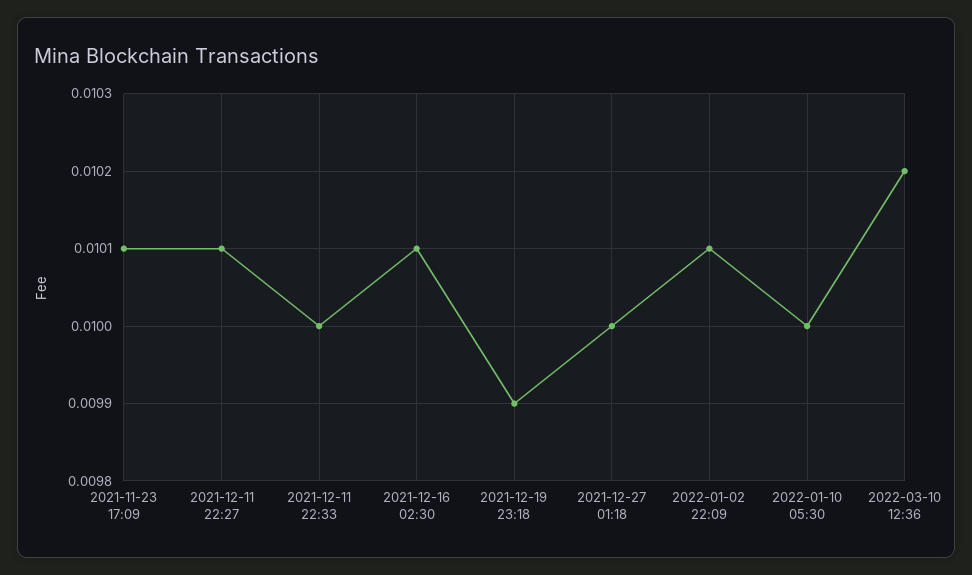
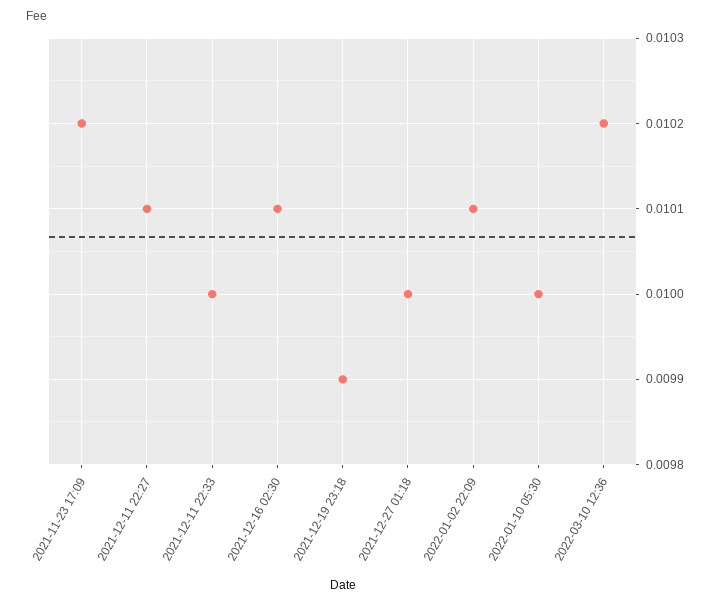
2021-11-23 17:09: 0.0101 -> 0.0102

